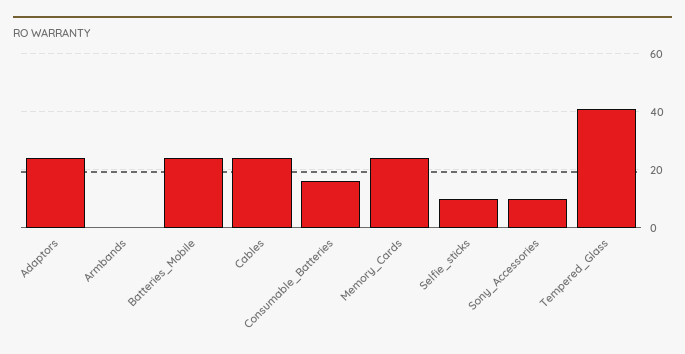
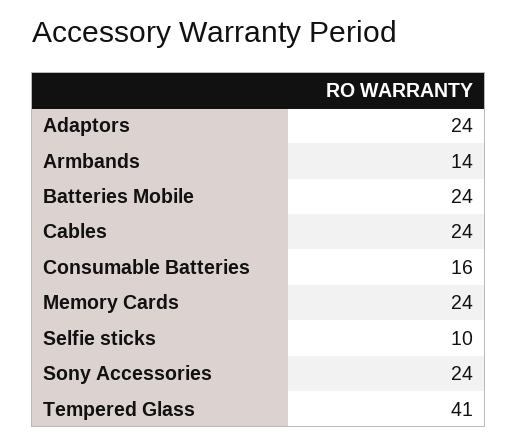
Armbands: 0 -> 14
Sony_Accessories: 10 -> 24

